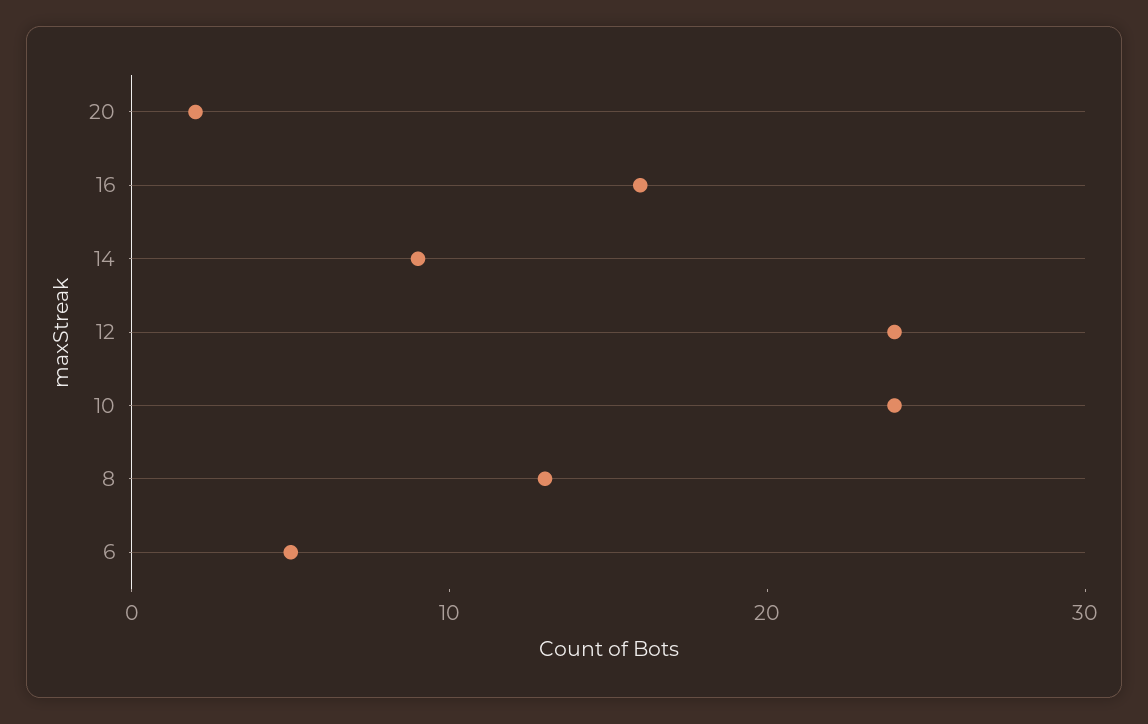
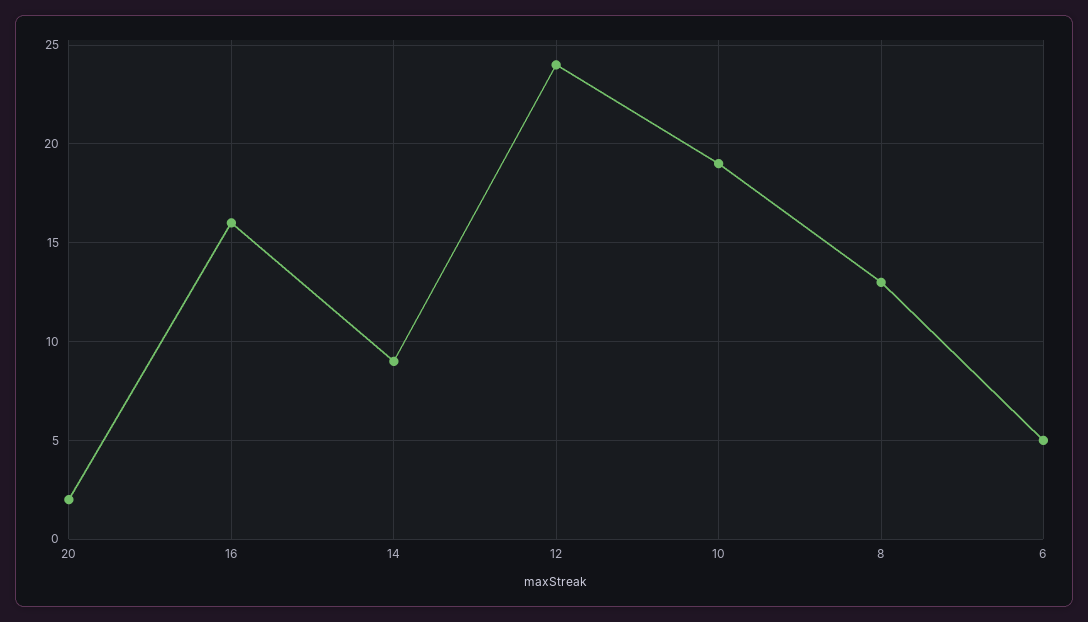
10: 24 -> 19

